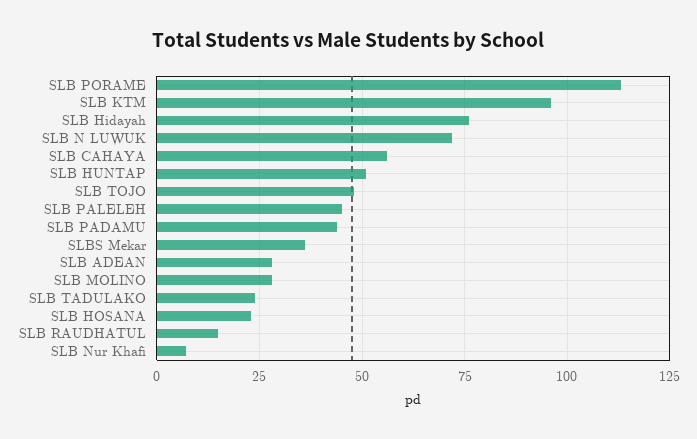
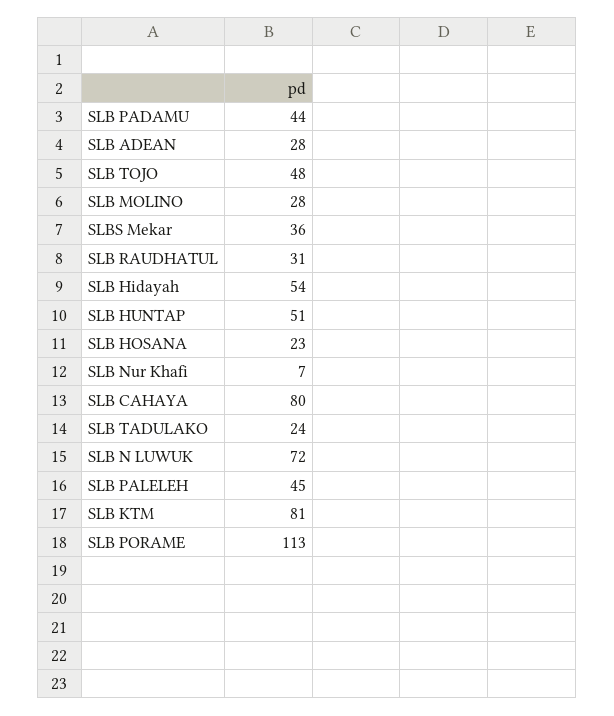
SLB KTM: 95 -> 81
SLB Hidayah: 75 -> 54
SLB CAHAYA: 55 -> 80
SLB RAUDHATUL: 15 -> 31

